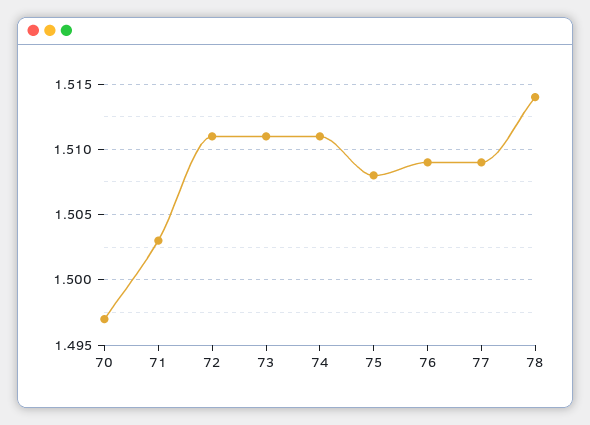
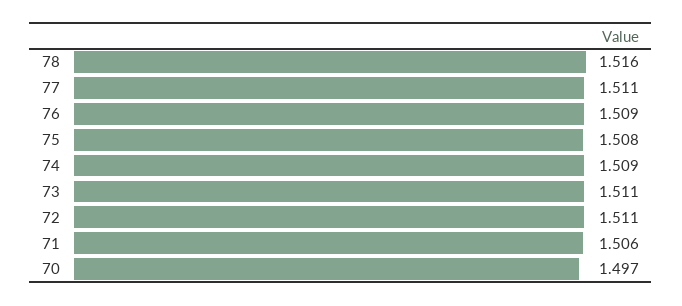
71: 1.503 -> 1.506
74: 1.511 -> 1.509
77: 1.509 -> 1.511
78: 1.514 -> 1.516

